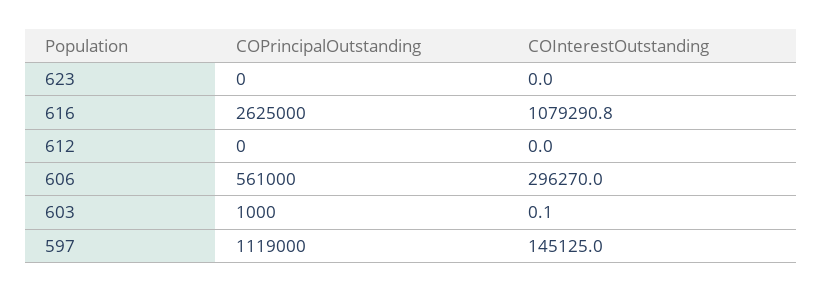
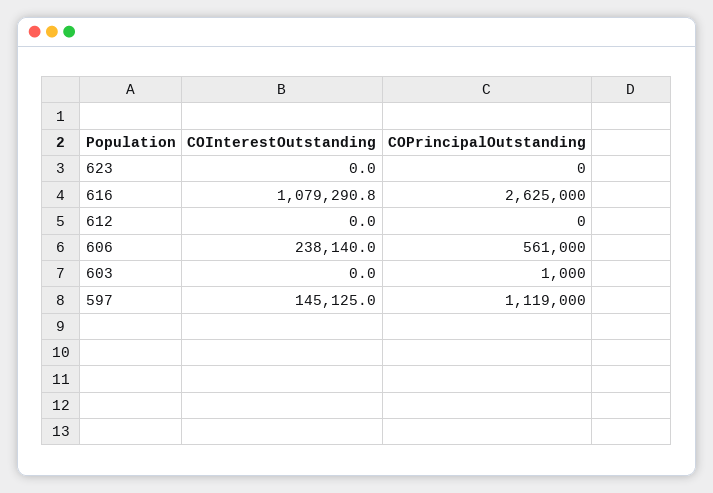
COInterestOutstanding, 606: 296270 -> 238140
COInterestOutstanding, 603: 0.1 -> 0

